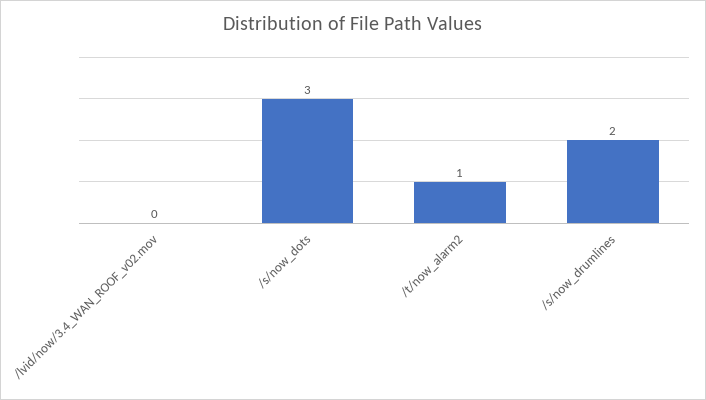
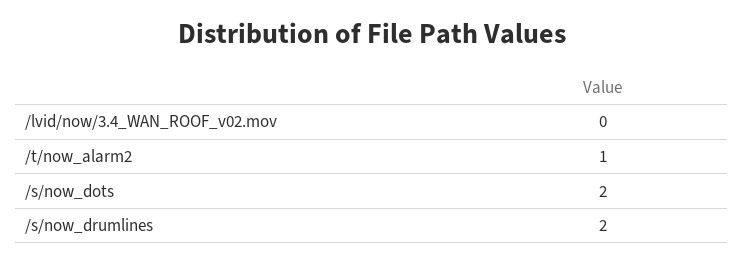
/s/now_dots: 3 -> 2

